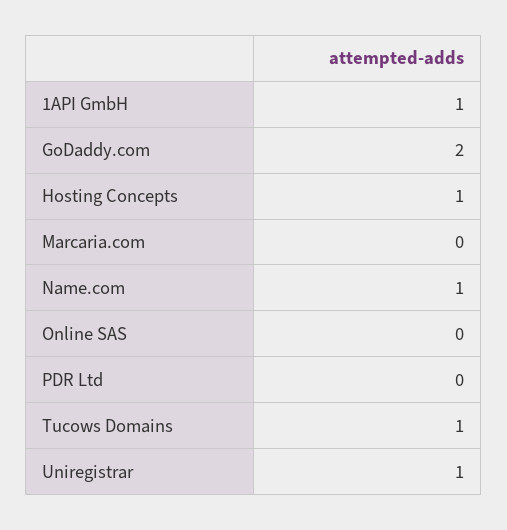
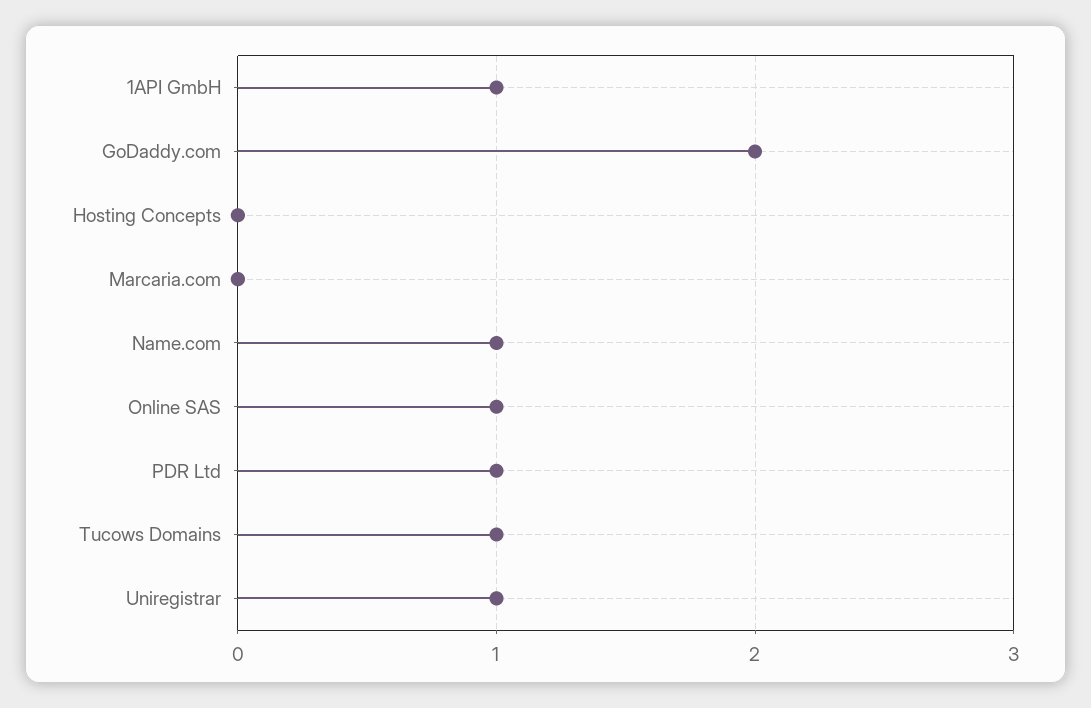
Hosting Concepts: 1 -> 0
Online SAS: 0 -> 1
PDR Ltd: 0 -> 1

